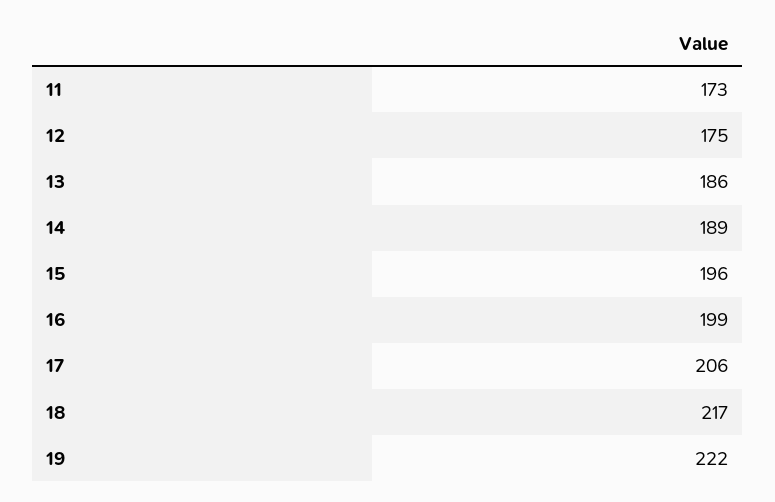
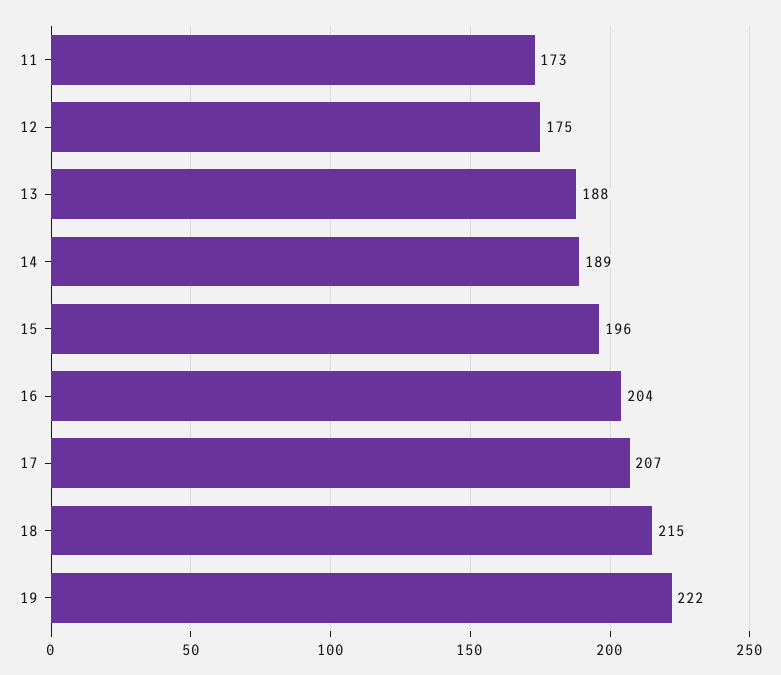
13: 186 -> 188
16: 199 -> 204
17: 206 -> 207
18: 217 -> 215

